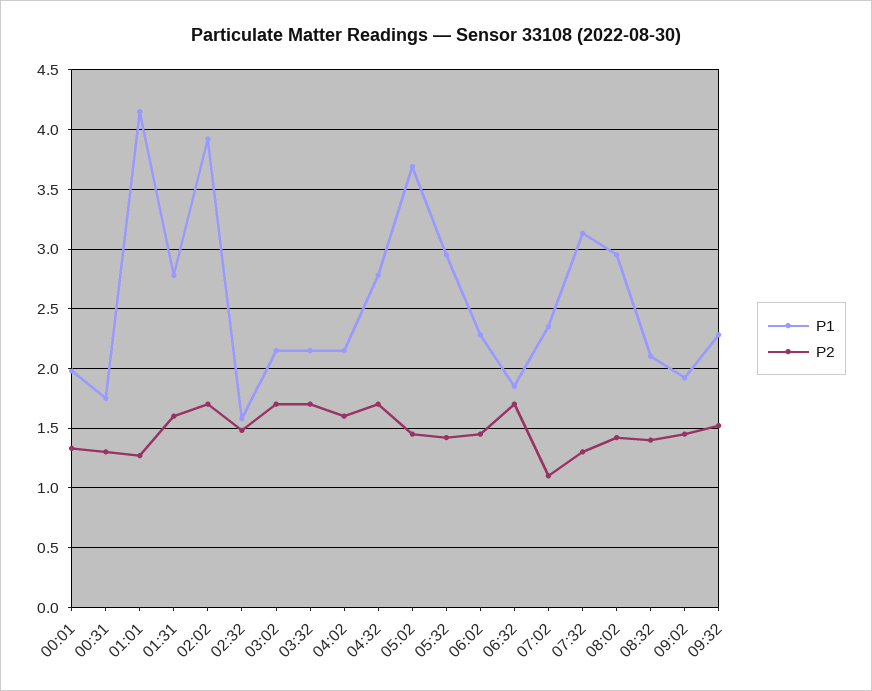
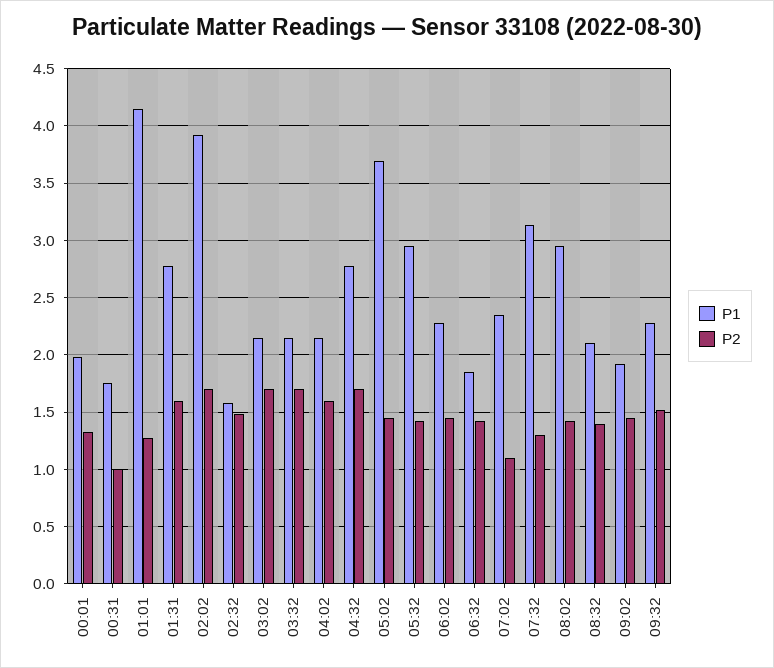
P2, 00:31: 1.3 -> 1
P2, 06:32: 1.7 -> 1.4

